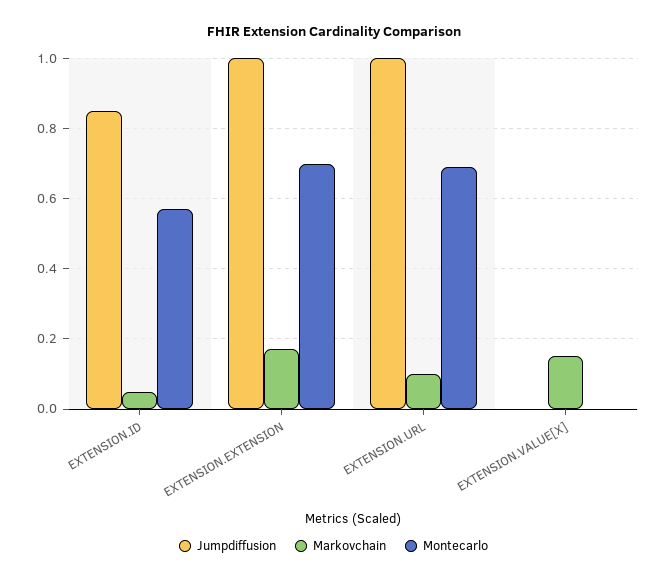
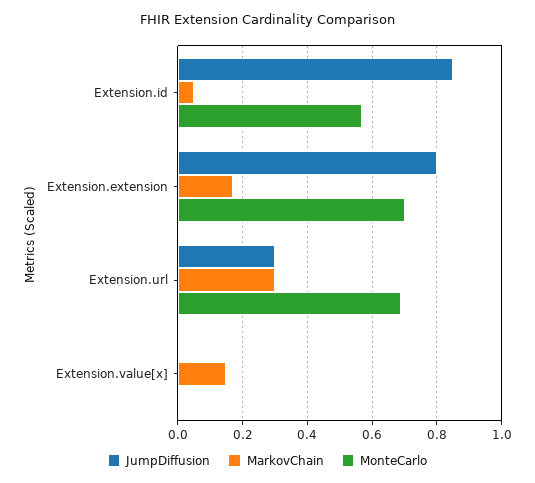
Jumpdiffusion, EXTENSION.EXTENSION: 1 -> 0.8
Jumpdiffusion, EXTENSION.URL: 1 -> 0.3
Markovchain, EXTENSION.URL: 0.1 -> 0.3

